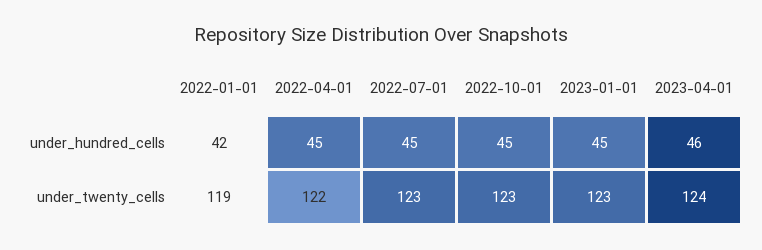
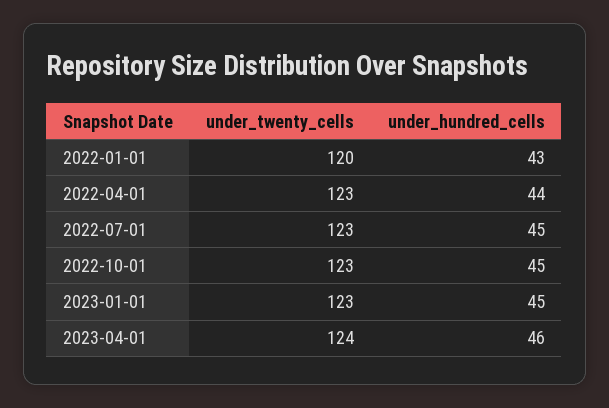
2022-01-01, under_hundred_cells: 42 -> 43
2022-04-01, under_hundred_cells: 45 -> 44
2022-01-01, under_twenty_cells: 119 -> 120
2022-04-01, under_twenty_cells: 122 -> 123

